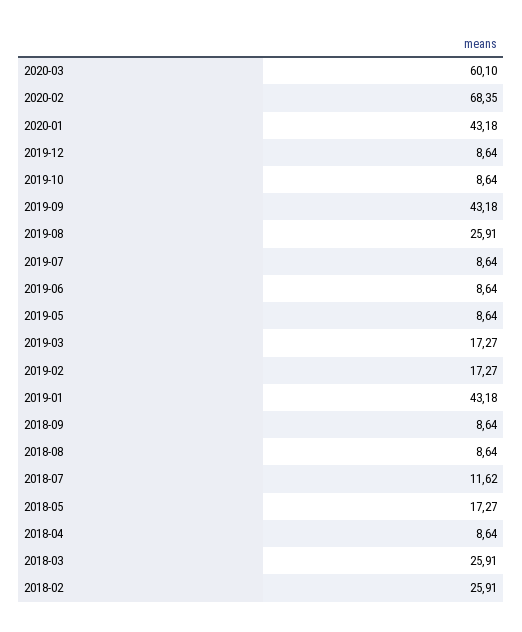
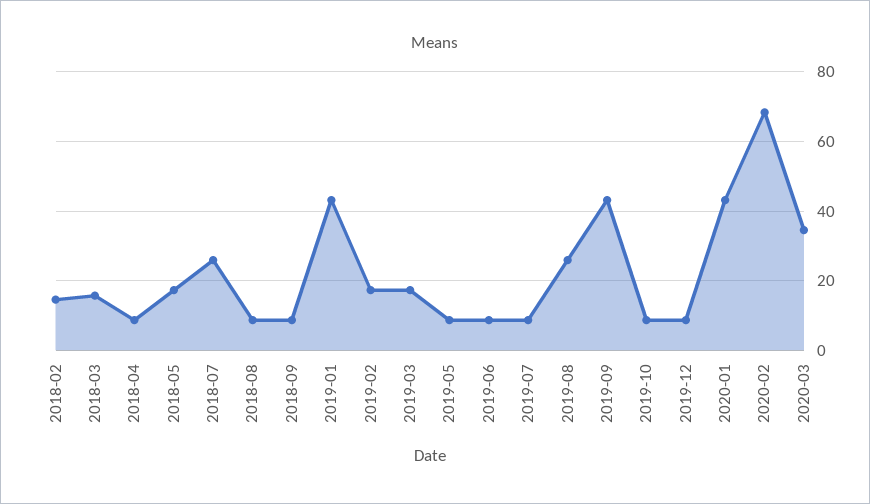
2020-03: 60.1 -> 34
2018-07: 11.62 -> 26
2018-03: 25.91 -> 16
2018-02: 25.91 -> 14

